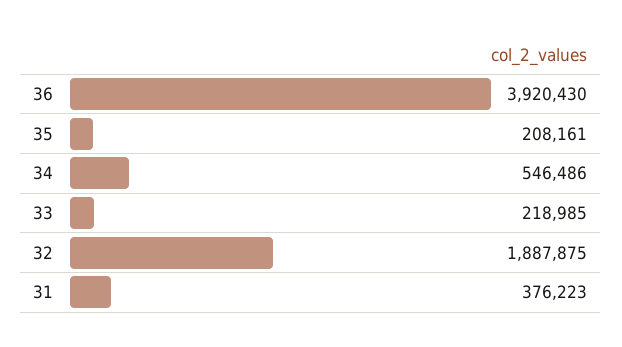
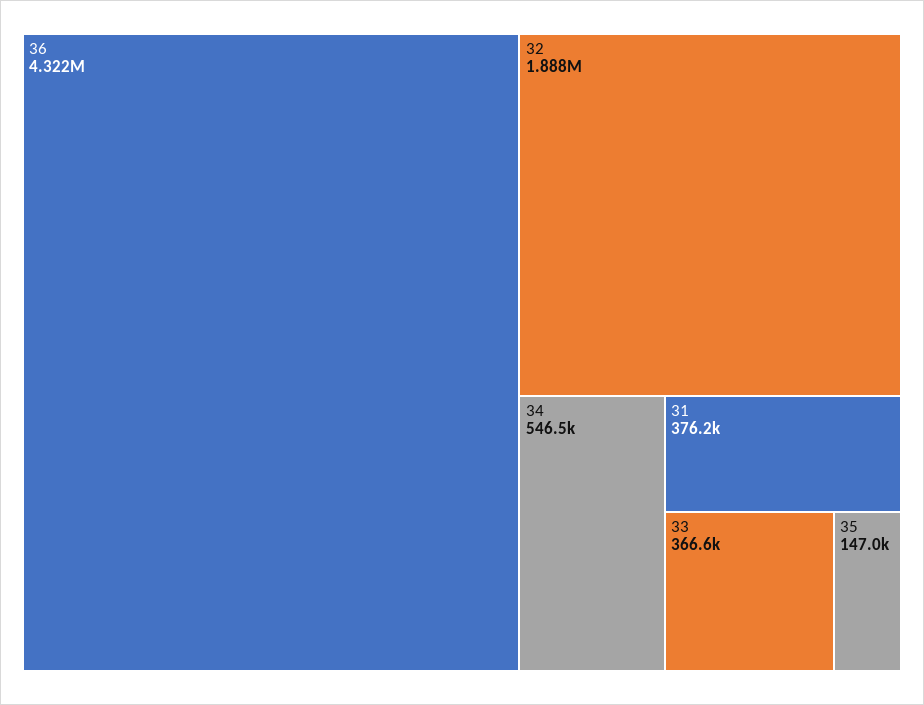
36: 3920430 -> 4322000
35: 208161 -> 147000
33: 218985 -> 366600

